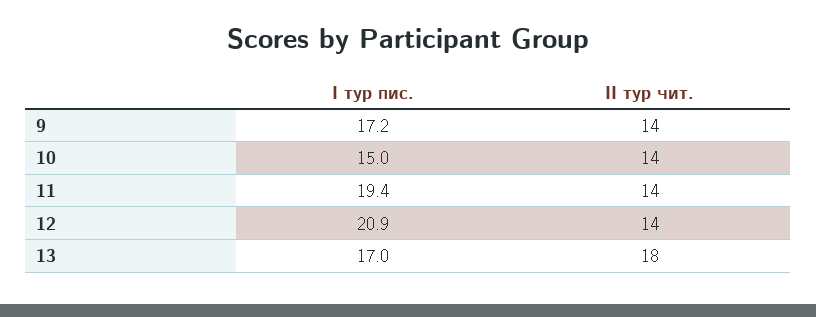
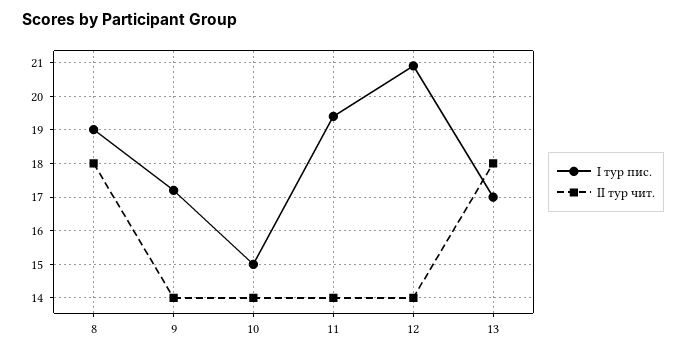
І тур пис., 8: none -> 19
ІІ тур чит., 8: none -> 18

